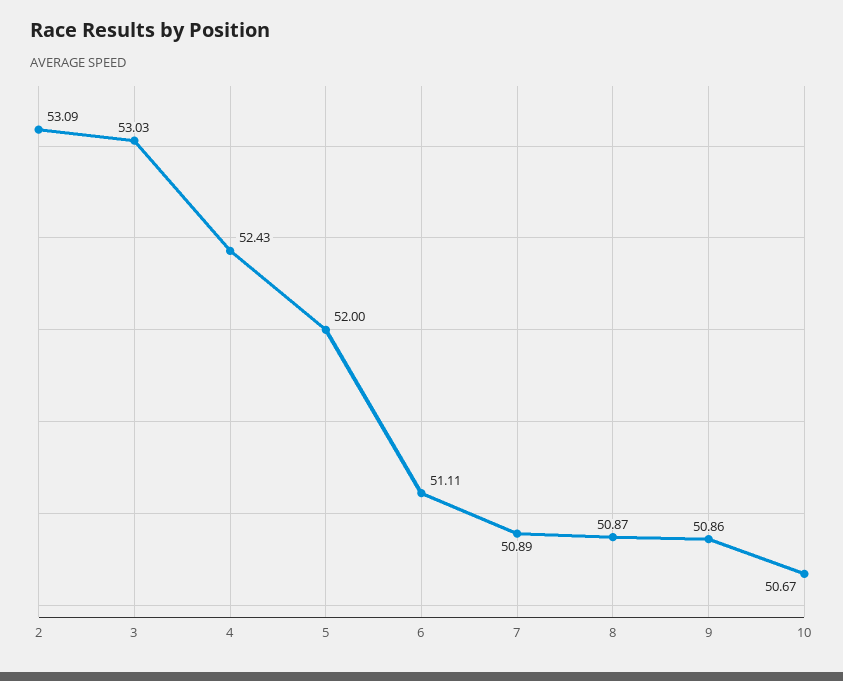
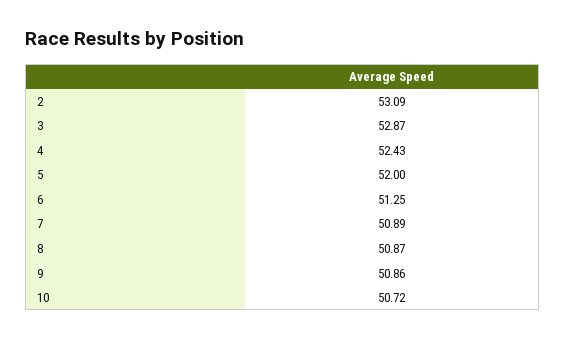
3: 53.03 -> 52.87
6: 51.11 -> 51.25
10: 50.67 -> 50.72

